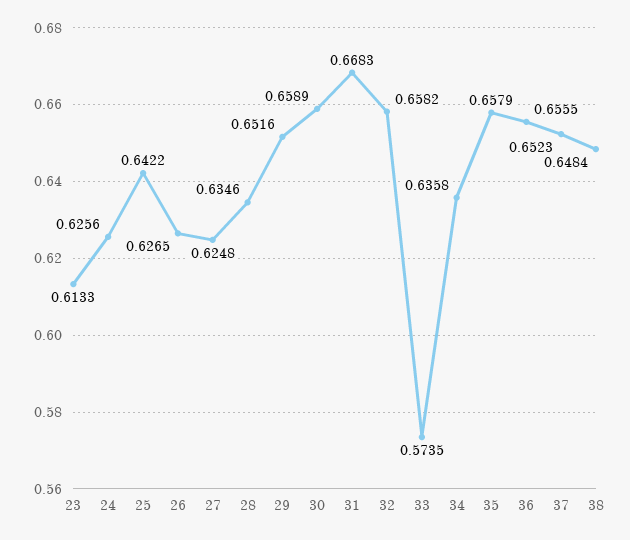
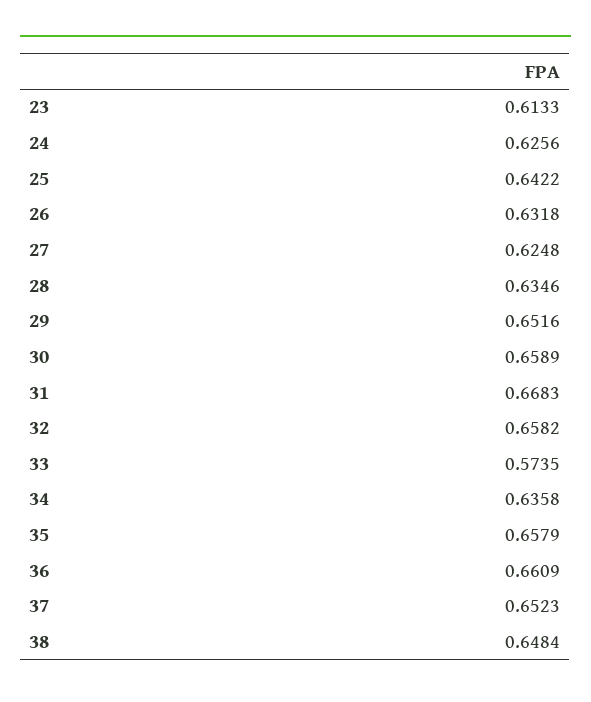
26: 0.6265 -> 0.6318
36: 0.6555 -> 0.6609

